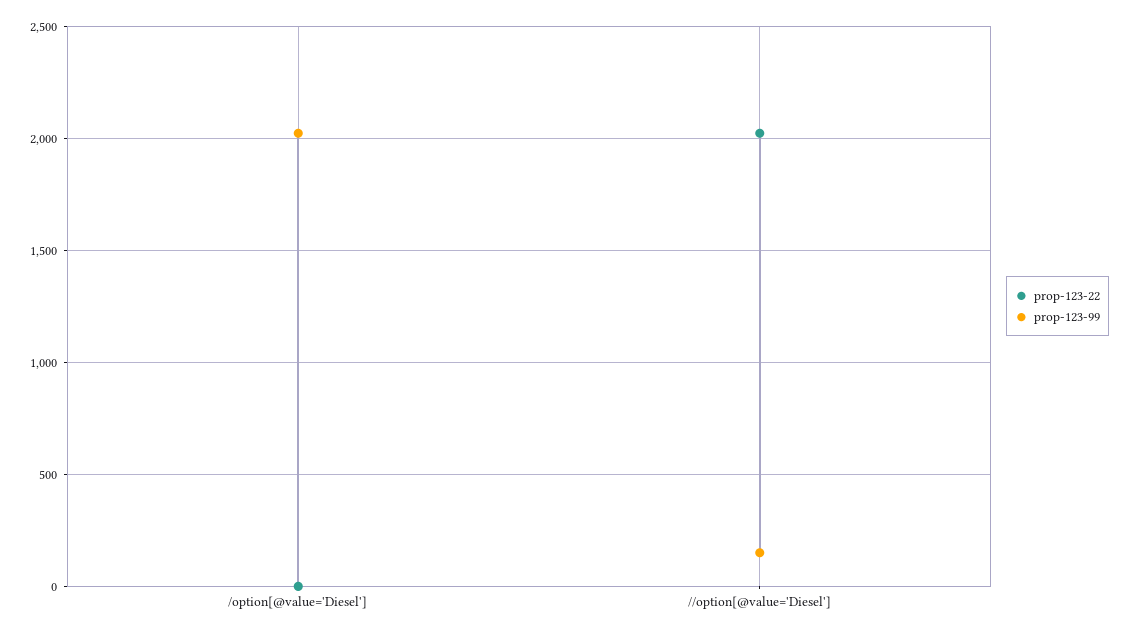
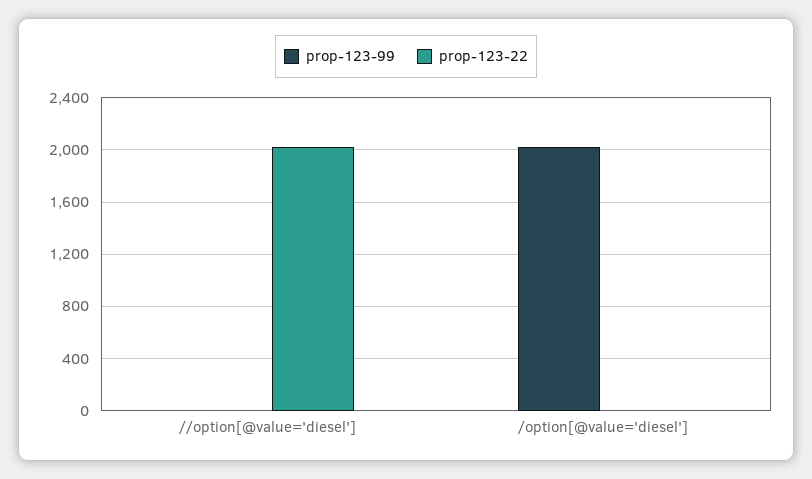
prop-123-99, //option[@value='Diesel']: 150 -> 0

